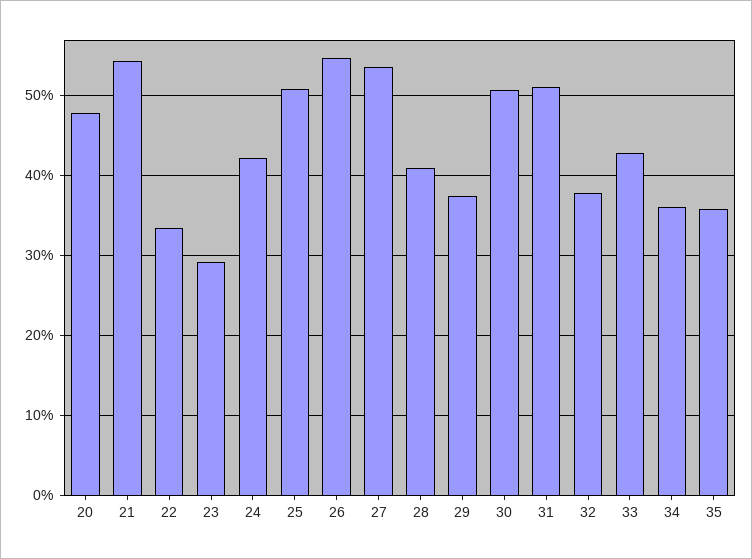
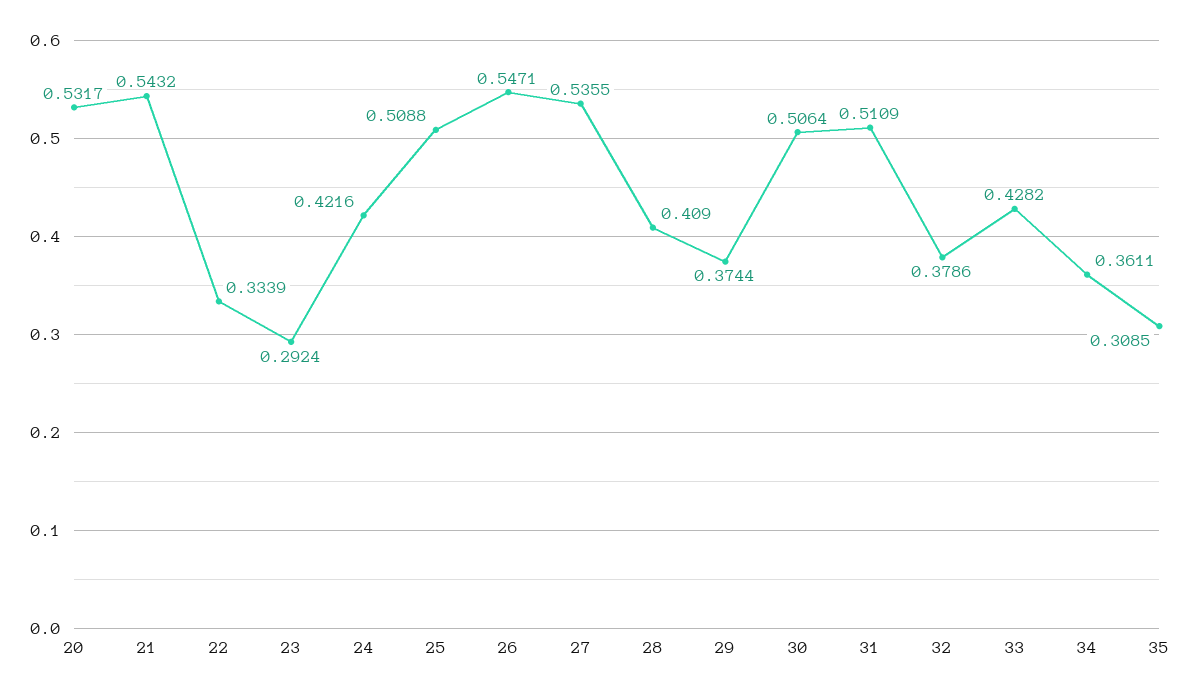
20: 0.48 -> 0.5317
35: 0.36 -> 0.3085

